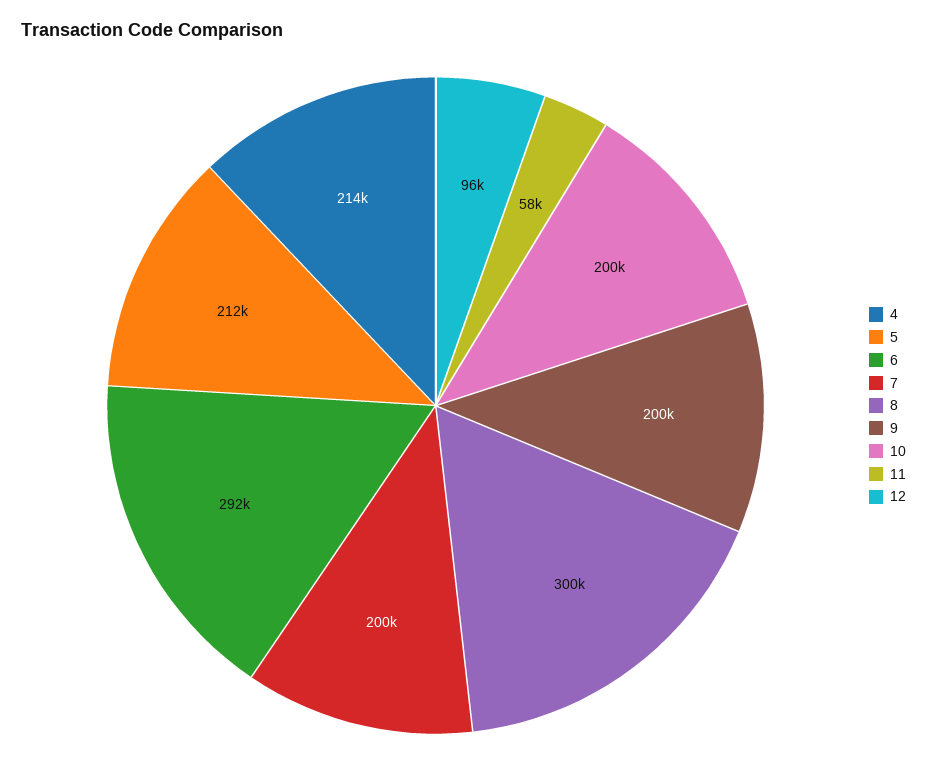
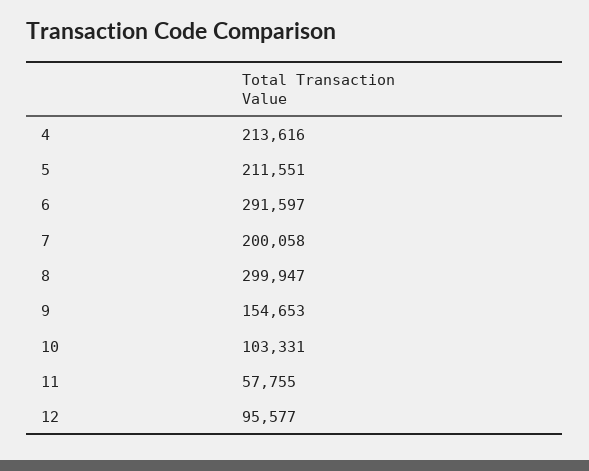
9: 200000 -> 154653
10: 200000 -> 103331

